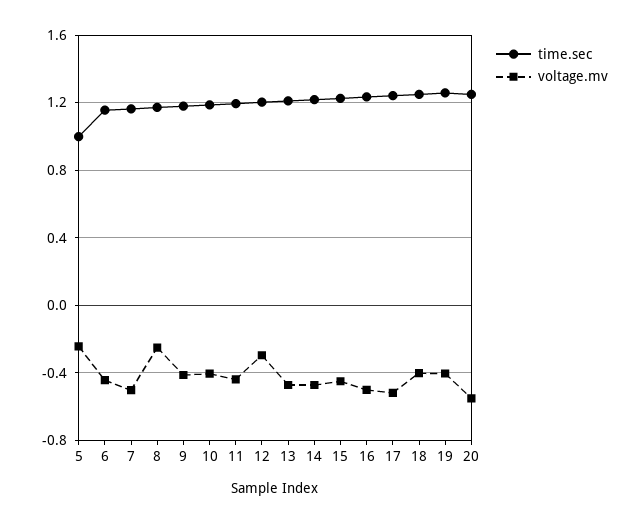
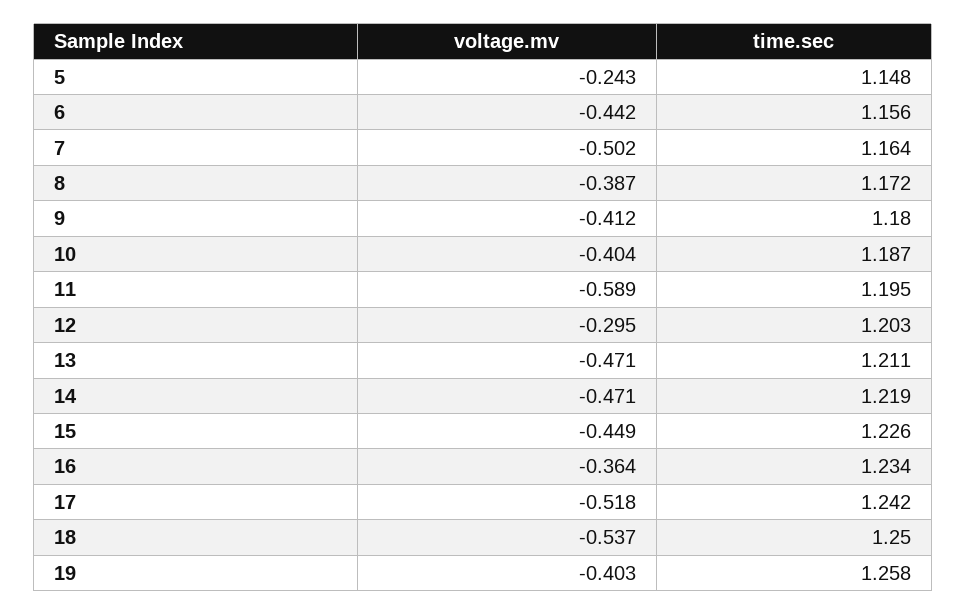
time.sec, 5: 1 -> 1.148
voltage.mv, 8: -0.25 -> -0.387
voltage.mv, 11: -0.45 -> -0.589
voltage.mv, 16: -0.5 -> -0.364
voltage.mv, 18: -0.4 -> -0.537
time.sec, 20: 1.25 -> none
voltage.mv, 20: -0.55 -> none

